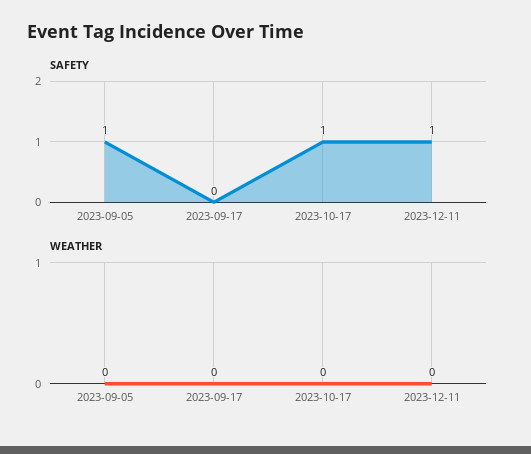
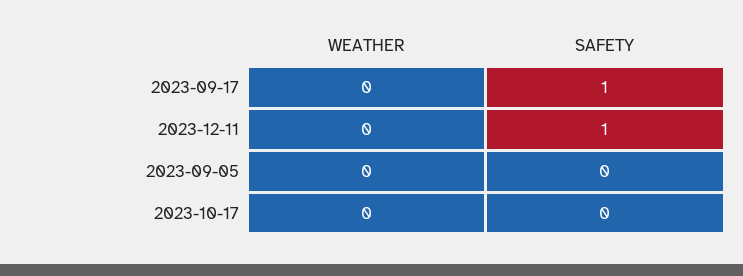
SAFETY, 2023-09-05: 1 -> 0
SAFETY, 2023-09-17: 0 -> 1
SAFETY, 2023-10-17: 1 -> 0

